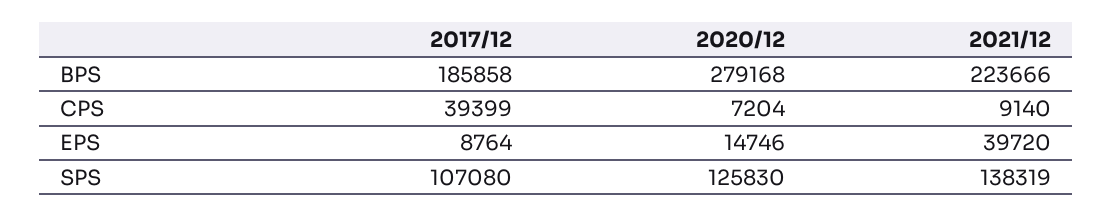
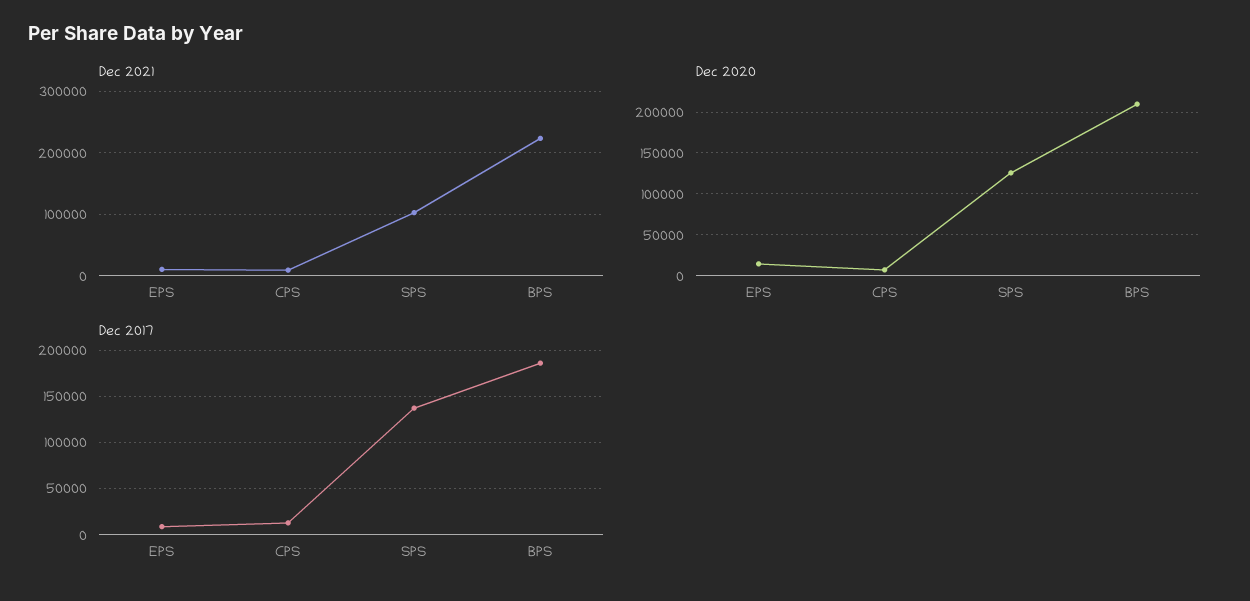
2020/12, BPS: 279168 -> 210000
2017/12, CPS: 39399 -> 10000
2021/12, EPS: 39720 -> 10000
2017/12, SPS: 107080 -> 140000
2021/12, SPS: 138319 -> 100000

